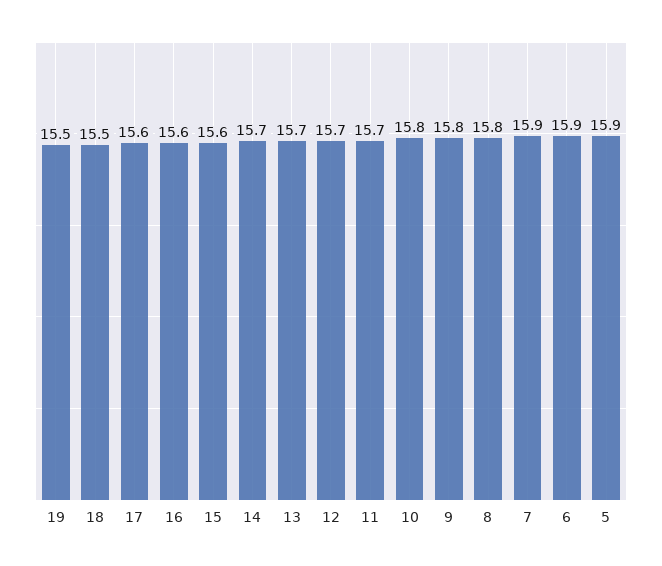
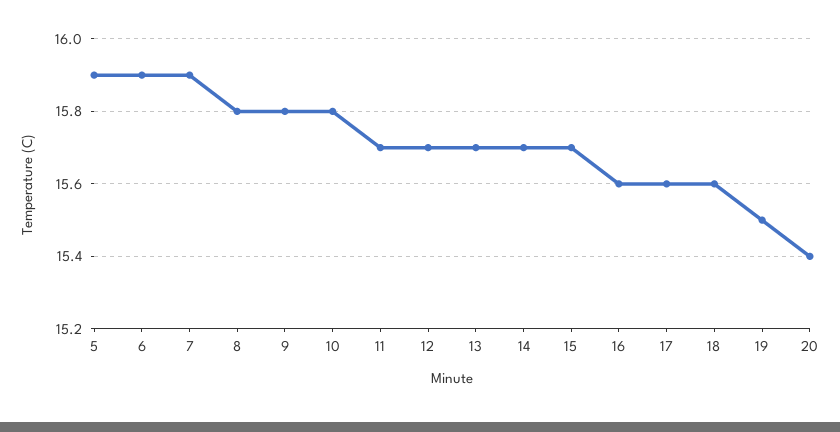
18: 15.5 -> 15.6
15: 15.6 -> 15.7
20: none -> 15.4

